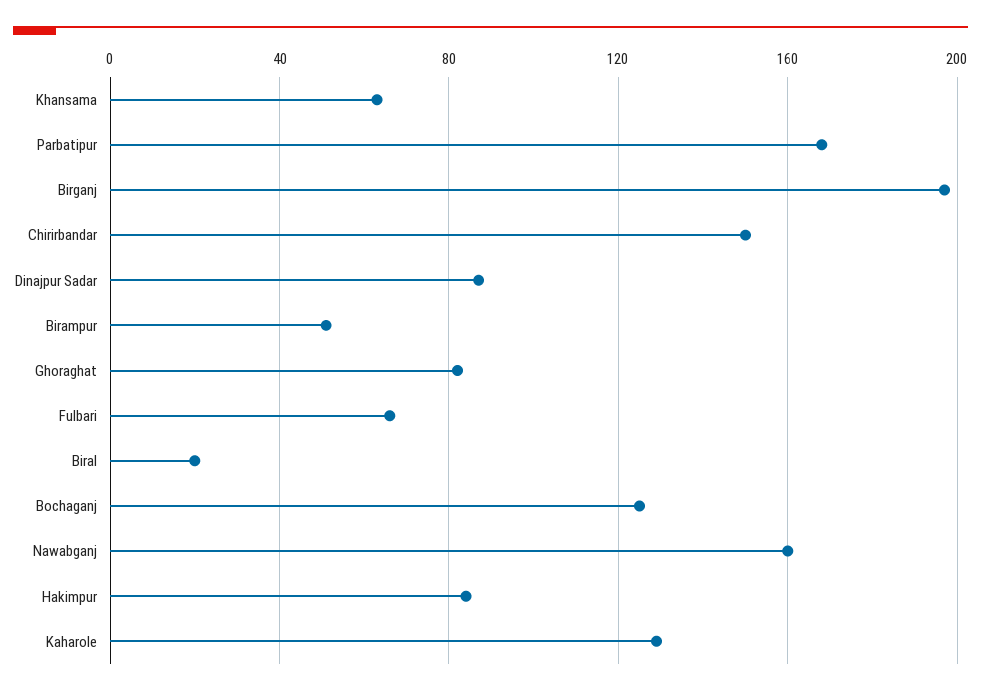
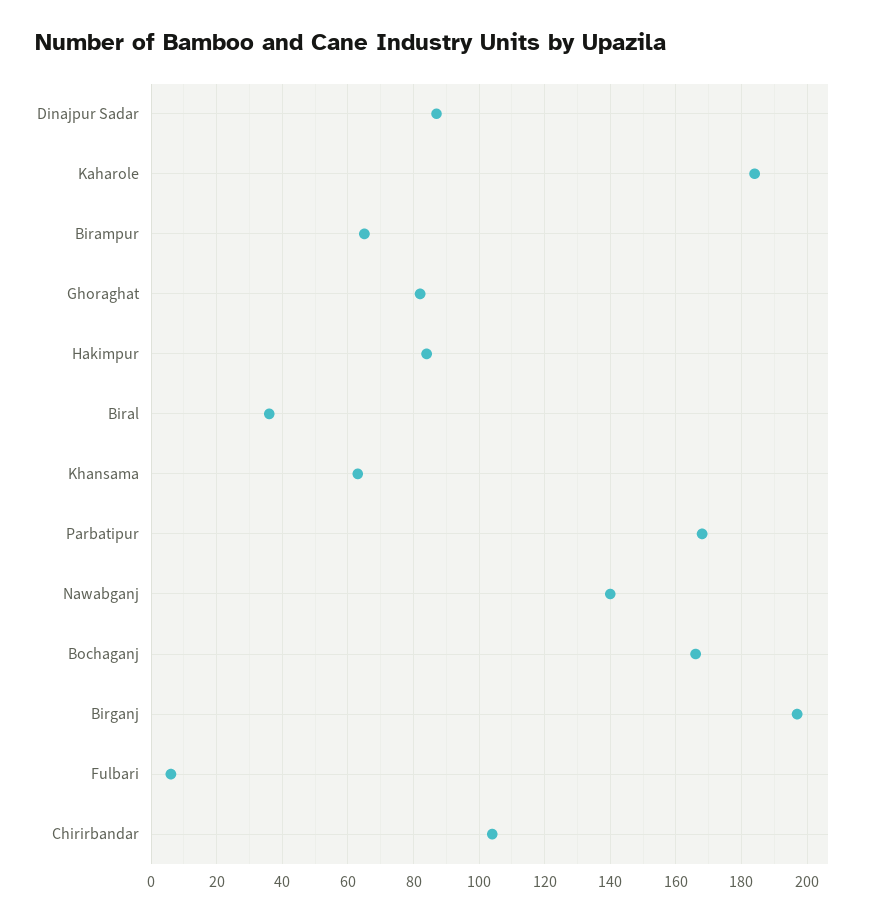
Chirirbandar: 150 -> 105
Birampur: 50 -> 65
Fulbari: 65 -> 5
Biral: 20 -> 35
Bochaganj: 125 -> 165
Nawabganj: 160 -> 140
Kaharole: 130 -> 185

